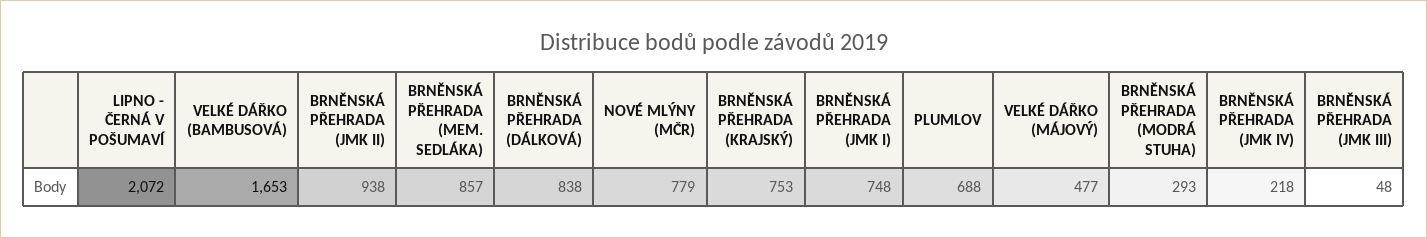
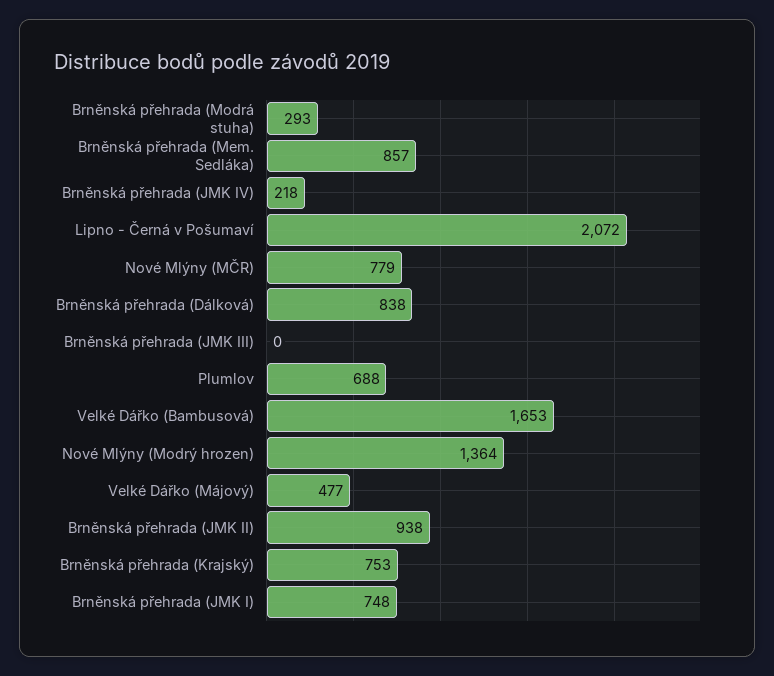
BRNĚNSKÁ PŘEHRADA (JMK III): 48 -> 0
Nové Mlýny (Modrý hrozen): none -> 1364

